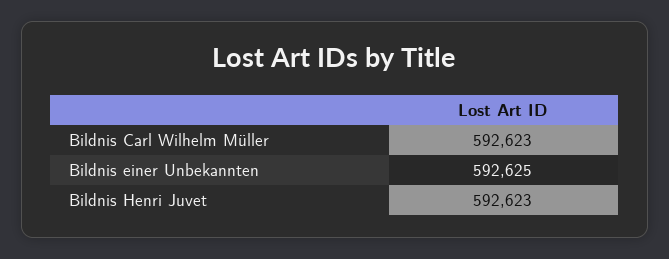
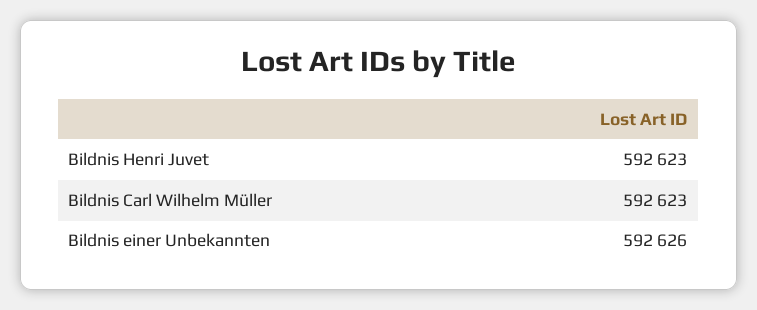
Bildnis einer Unbekannten: 592625 -> 592626

